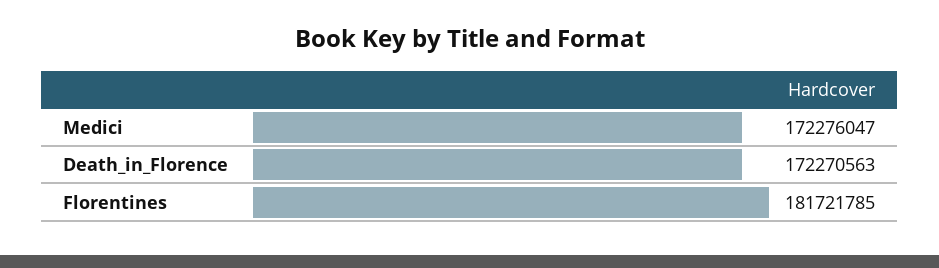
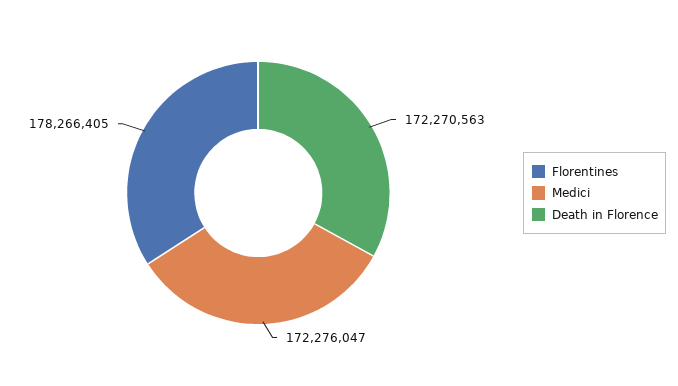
Florentines: 181721785 -> 178266405

